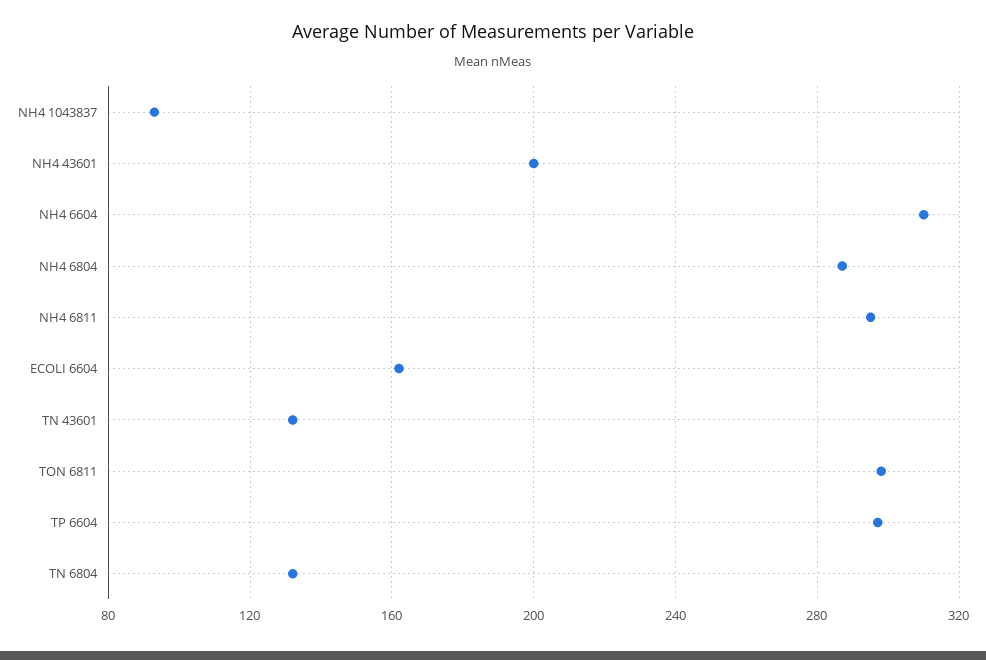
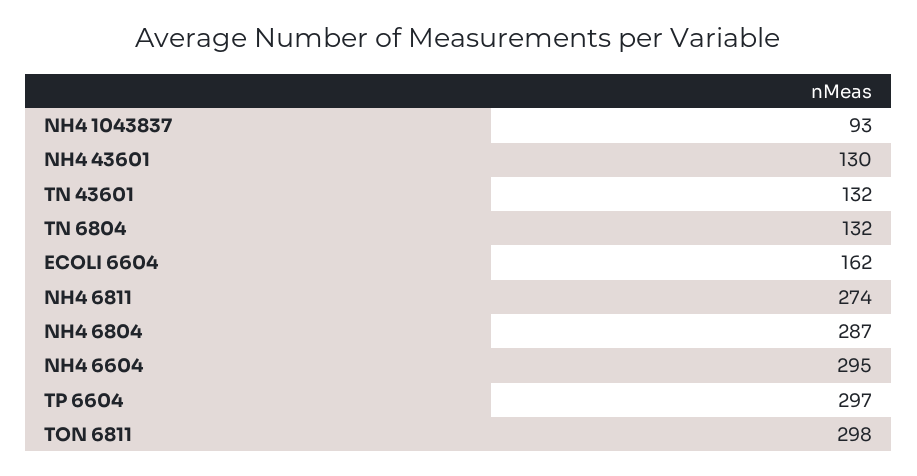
NH4 43601: 200 -> 130
NH4 6604: 310 -> 295
NH4 6811: 295 -> 274

